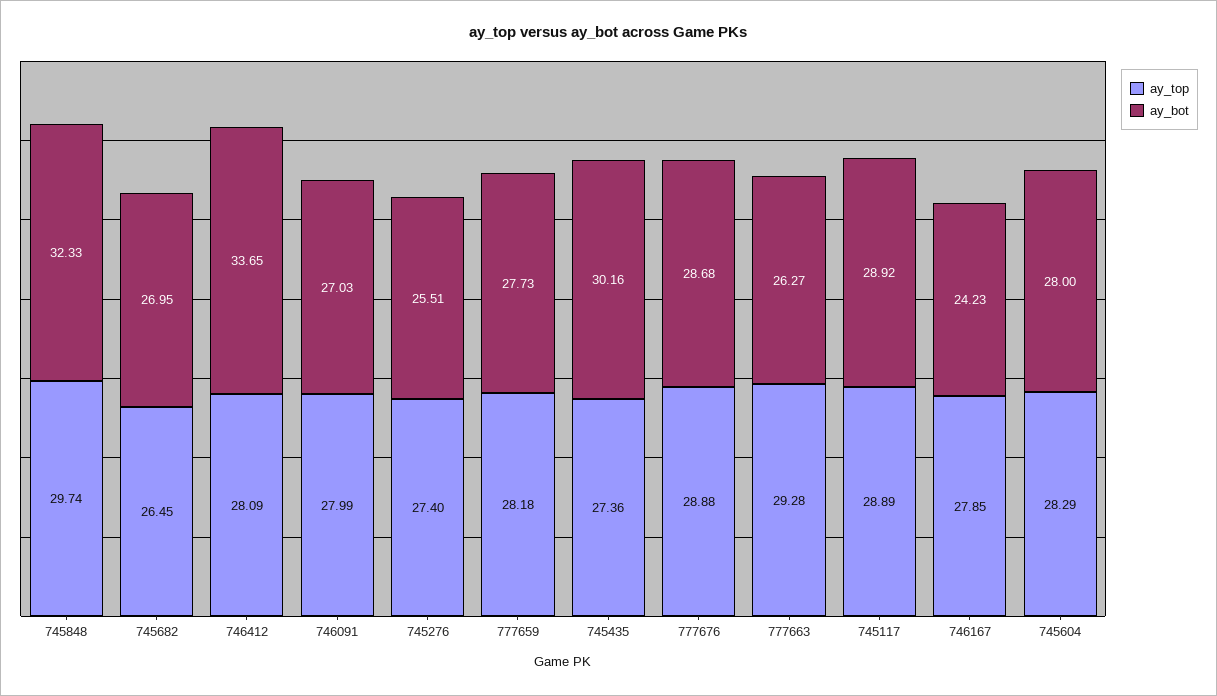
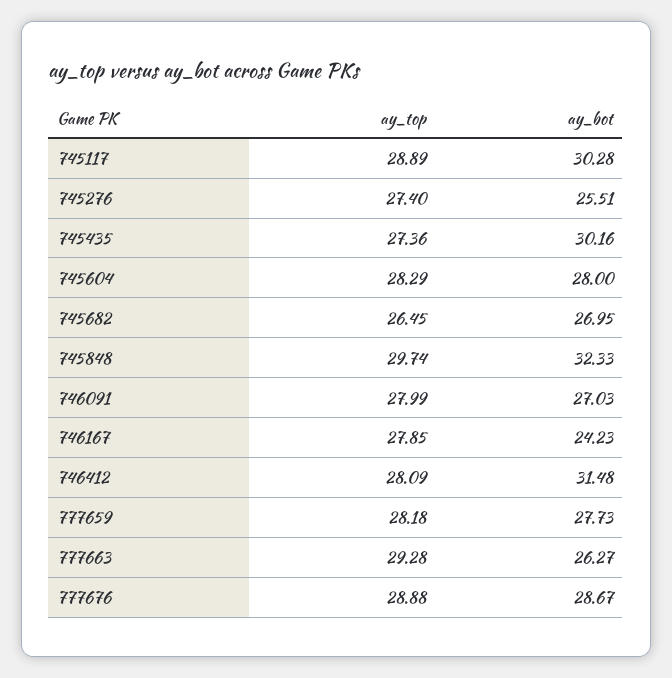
ay_bot, 746412: 33.65 -> 31.48
ay_bot, 777676: 28.68 -> 28.67
ay_bot, 745117: 28.92 -> 30.28

